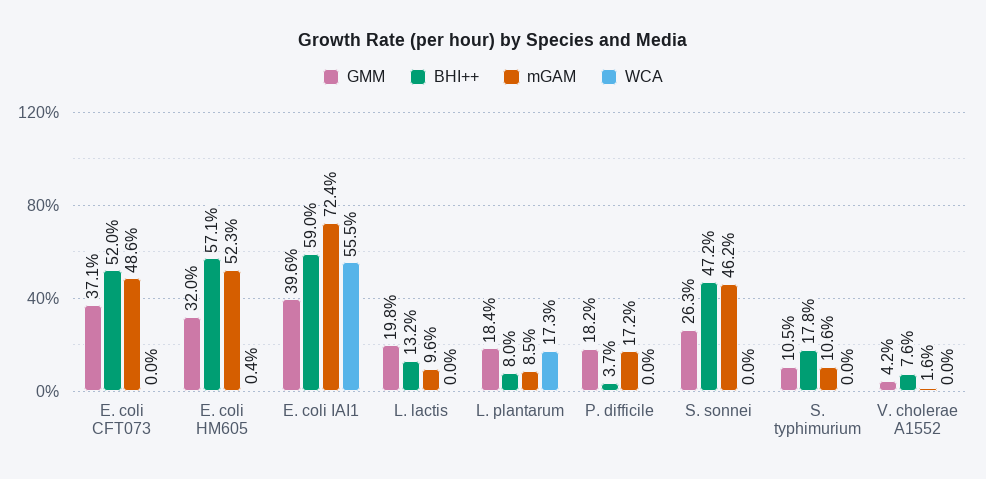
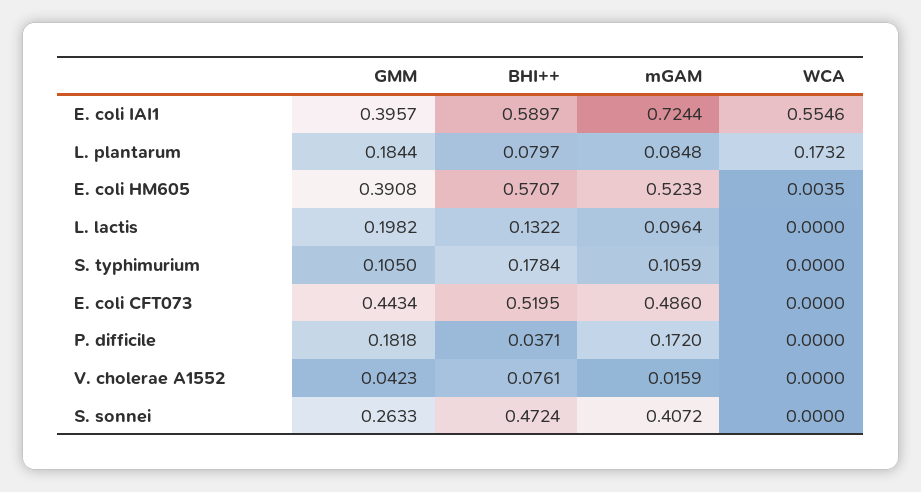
GMM, E. coli CFT073: 0.371 -> 0.4434
GMM, E. coli HM605: 0.32 -> 0.3908
mGAM, S. sonnei: 0.462 -> 0.4072

